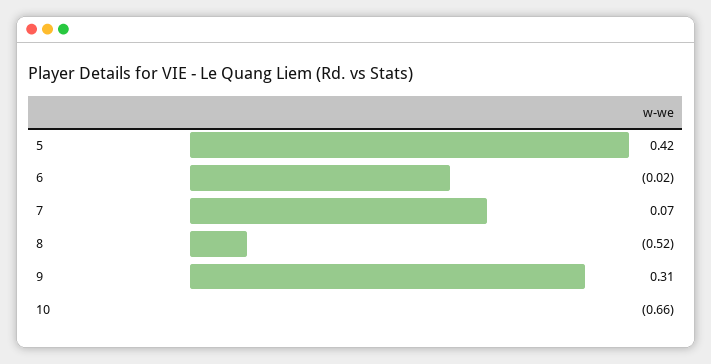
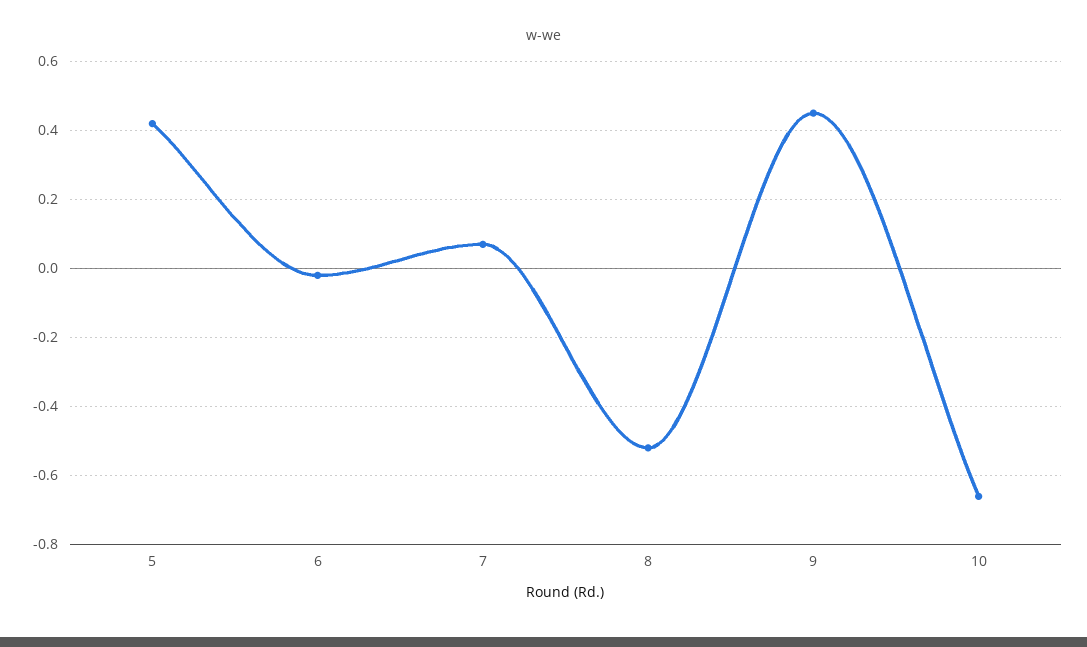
9: 0.31 -> 0.45

